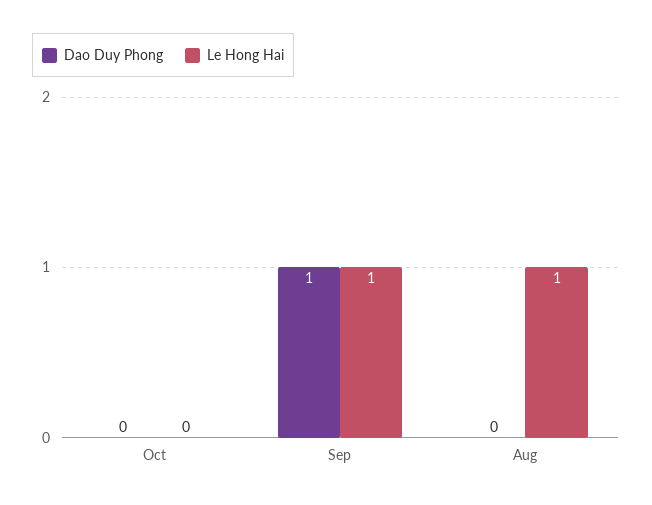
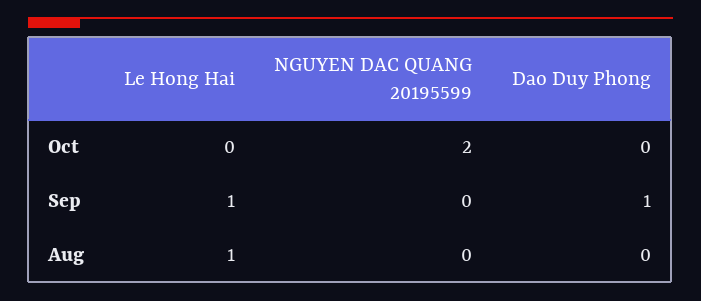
NGUYEN DAC QUANG 20195599, Oct: none -> 2
NGUYEN DAC QUANG 20195599, Sep: none -> 0
NGUYEN DAC QUANG 20195599, Aug: none -> 0

